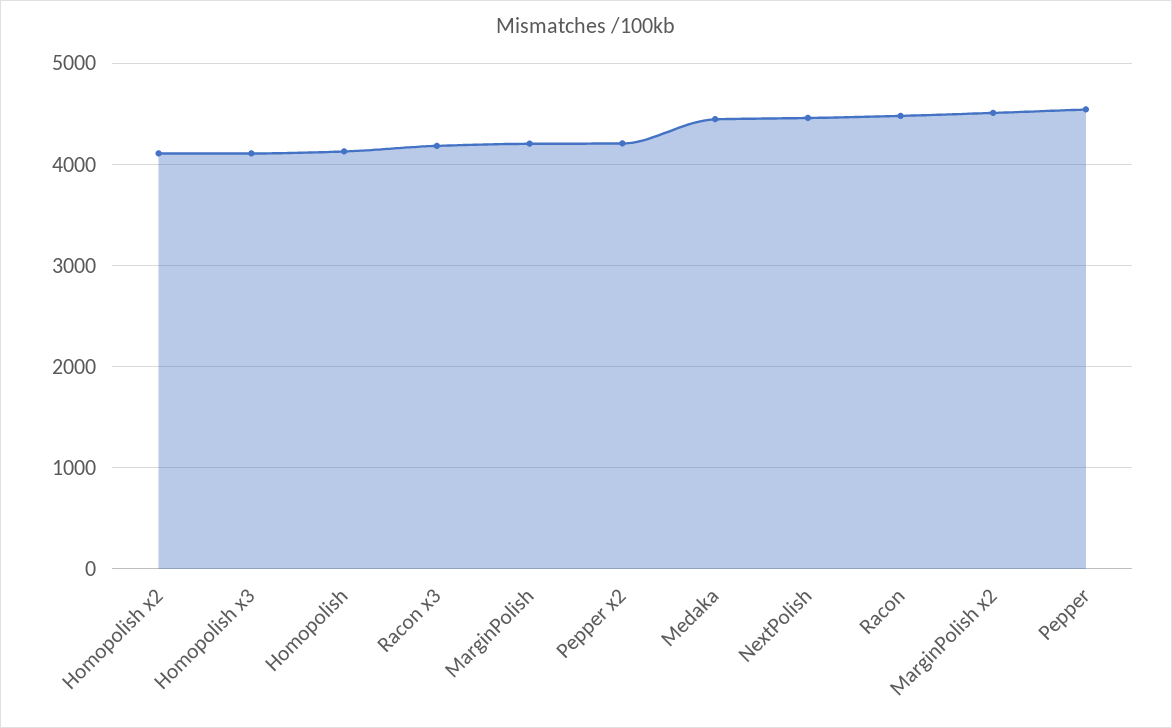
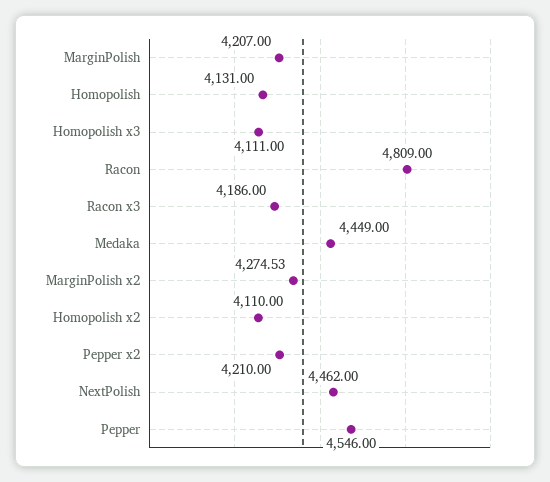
Racon: 4500 -> 4809
MarginPolish x2: 4500 -> 4274.53

